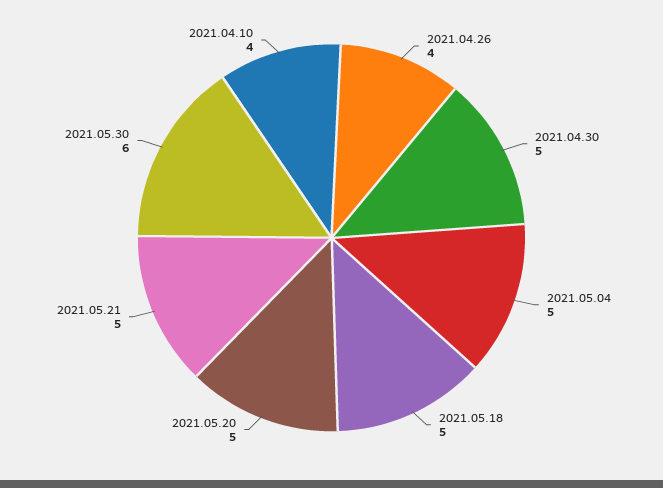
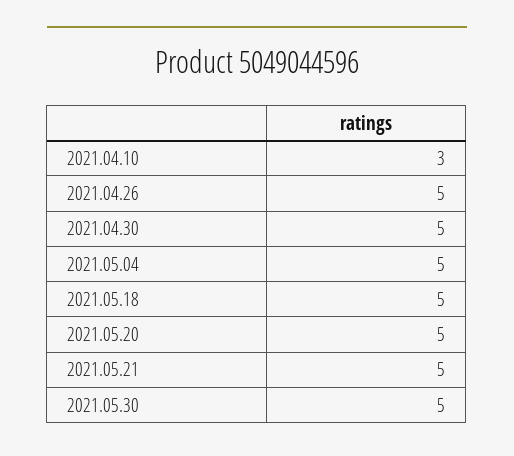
2021.04.26: 4 -> 5
2021.05.30: 6 -> 5
2021.04.10: 4 -> 3

